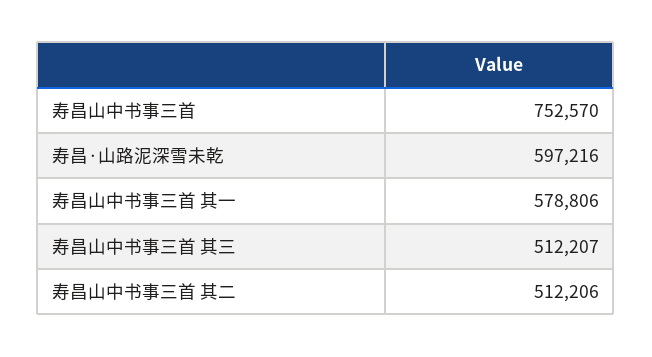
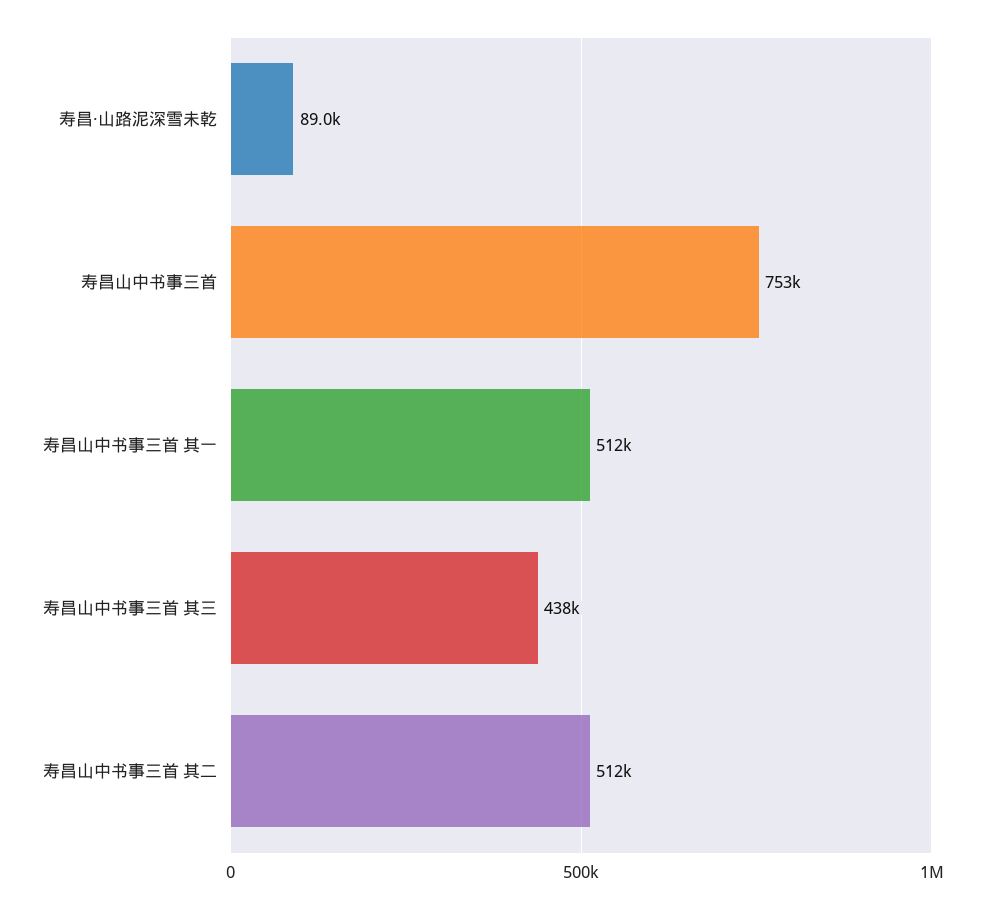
寿昌·山路泥深雪未乾: 597216 -> 89000
寿昌山中书事三首 其一: 578806 -> 512000
寿昌山中书事三首 其三: 512207 -> 438000

